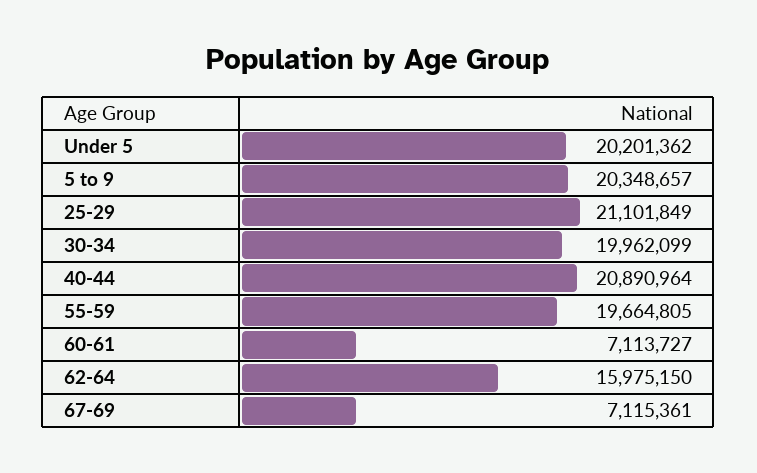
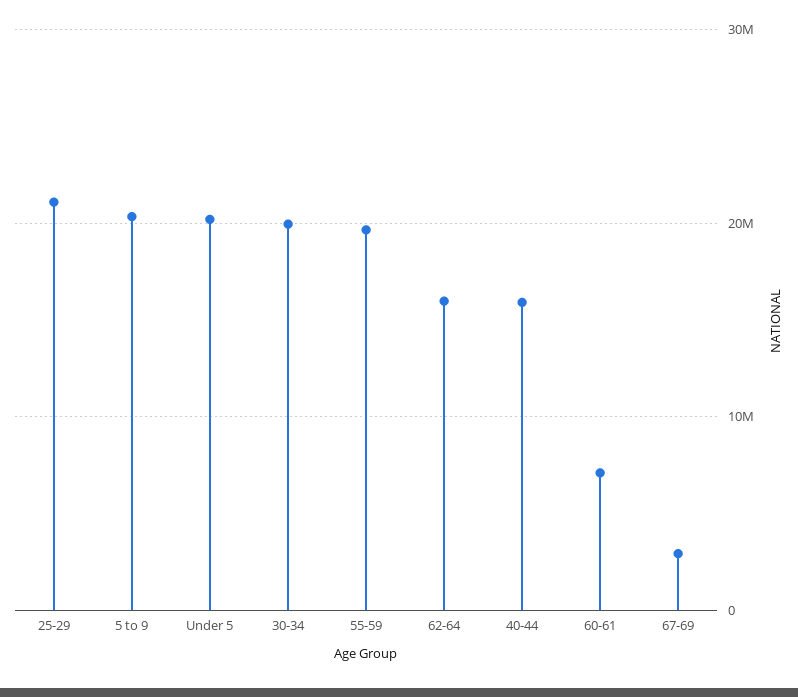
40-44: 20890964 -> 16000000
67-69: 7115361 -> 3000000

